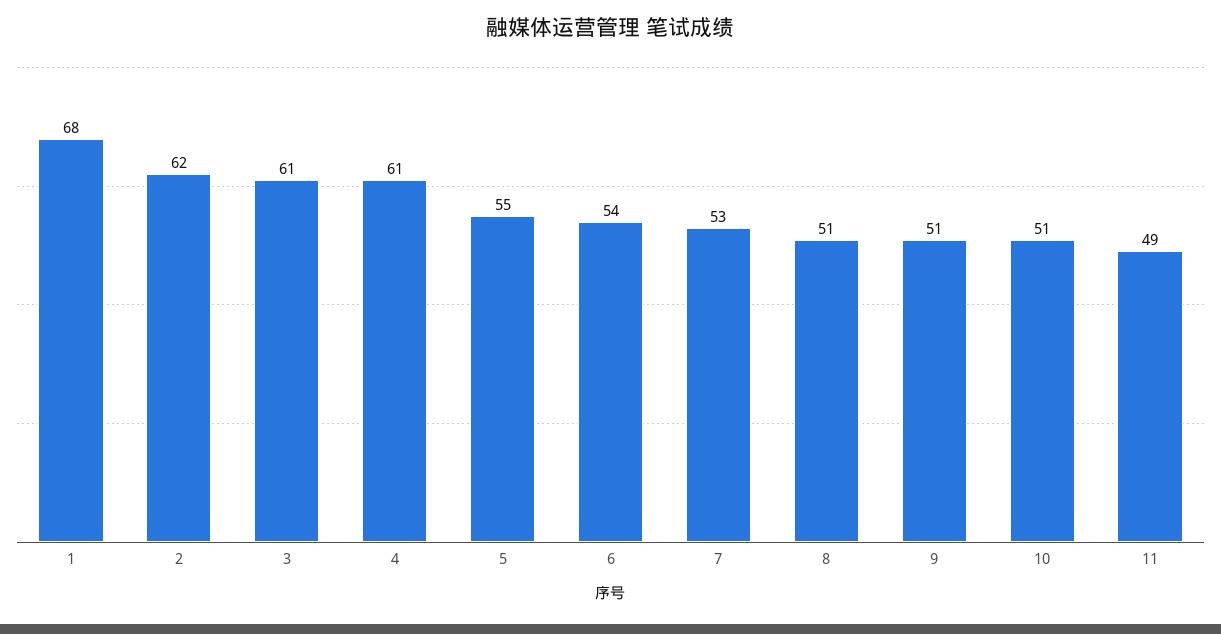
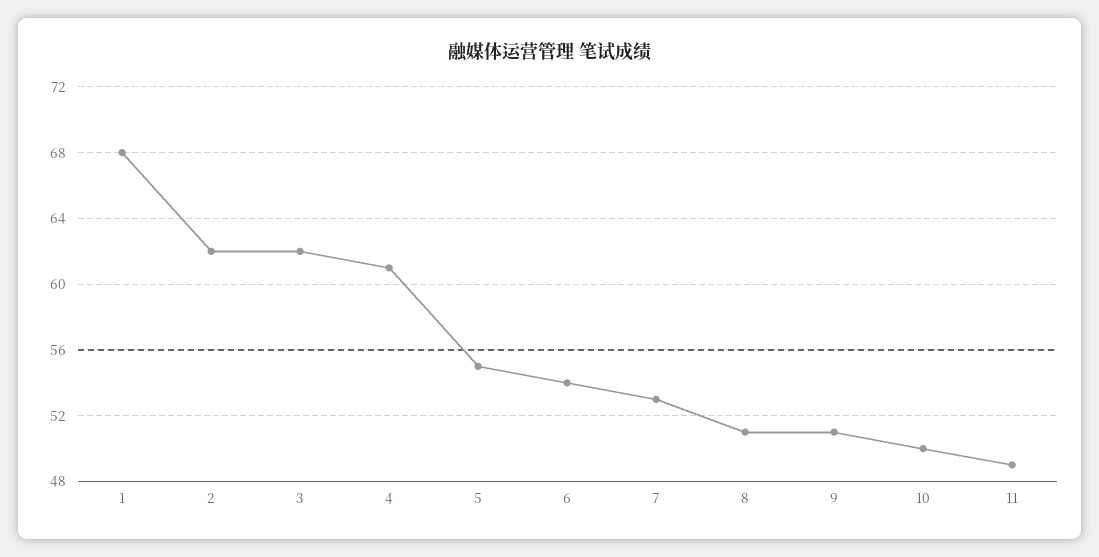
3: 61 -> 62
10: 51 -> 50

